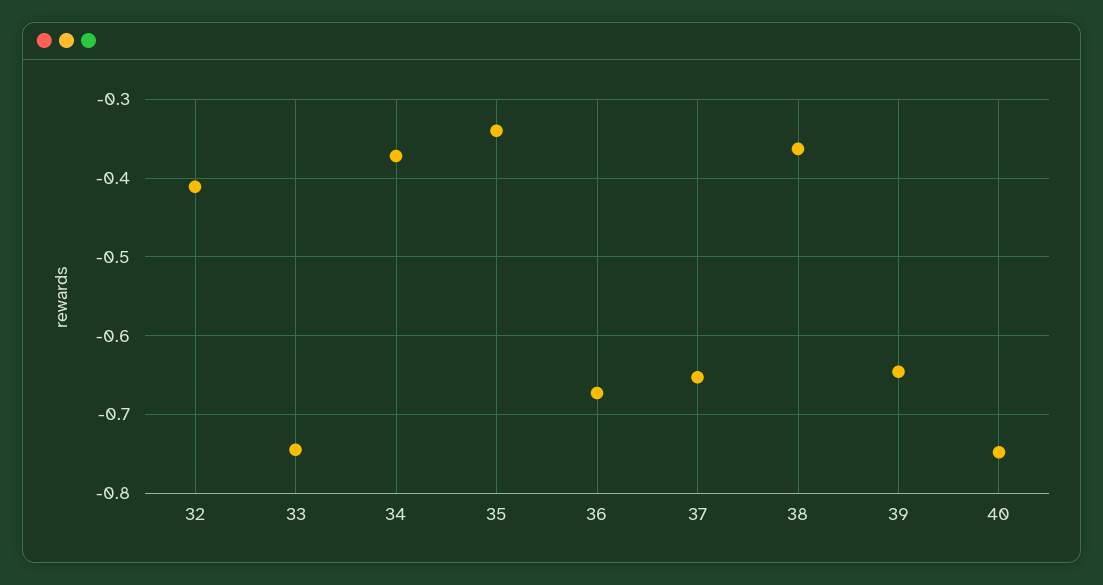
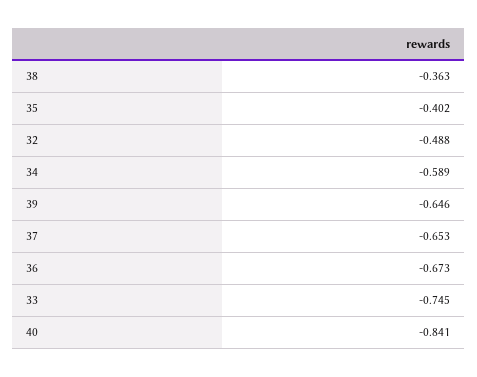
32: -0.41 -> -0.488
34: -0.37 -> -0.589
35: -0.34 -> -0.402
40: -0.75 -> -0.841

